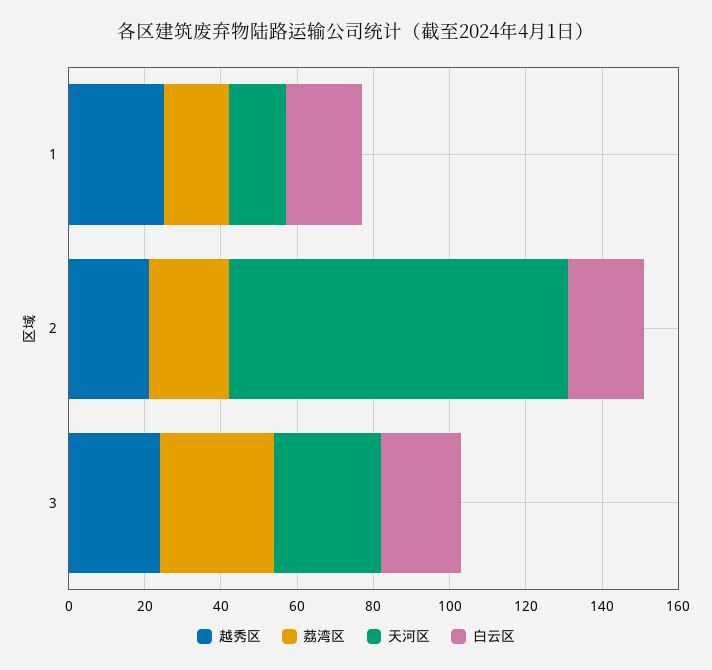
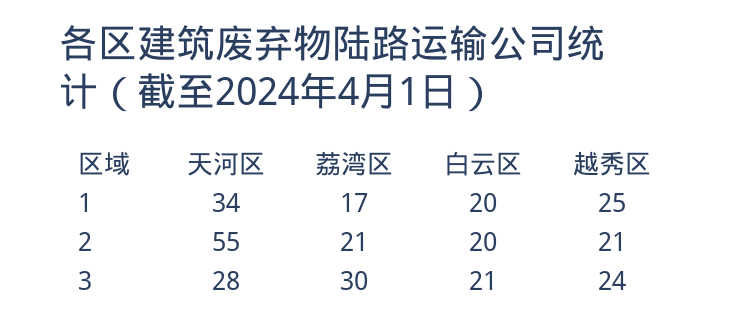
天河区, 1: 15 -> 34
天河区, 2: 90 -> 55

